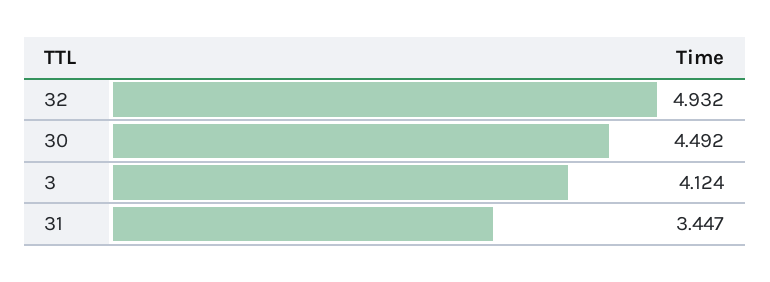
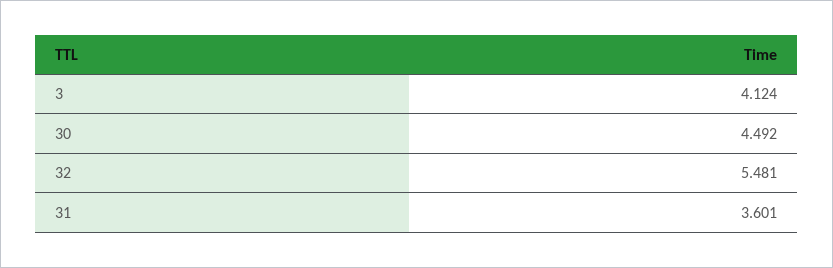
32: 4.932 -> 5.481
31: 3.447 -> 3.601

